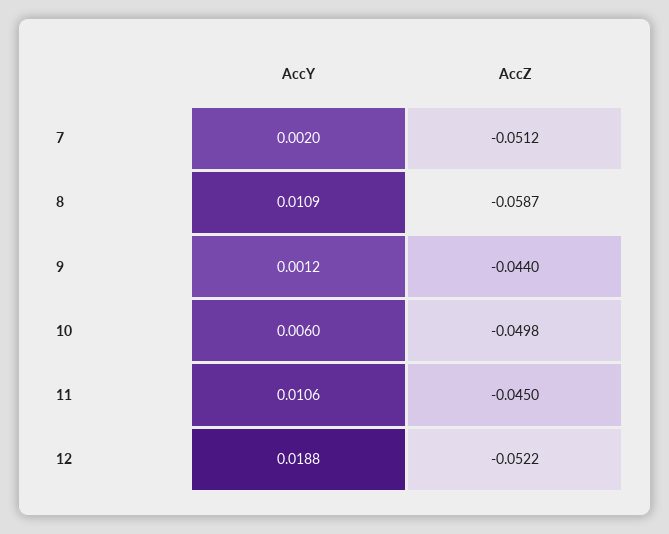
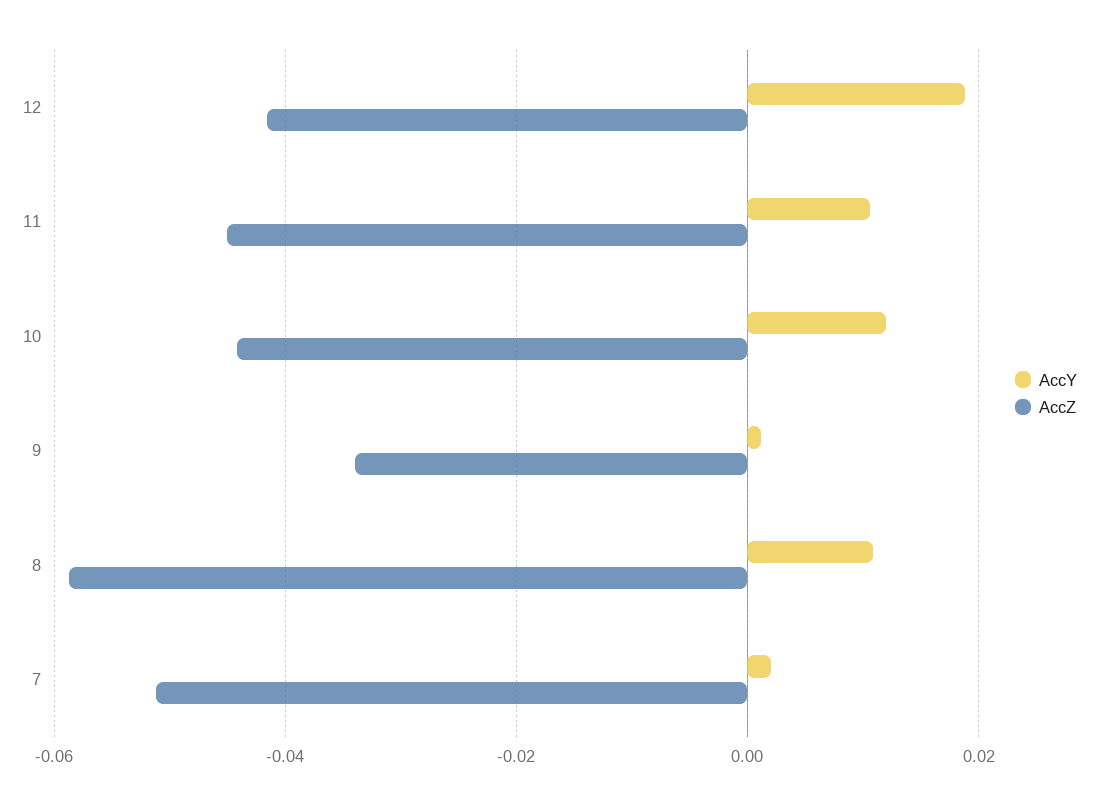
AccZ, 9: -0.044 -> -0.034
AccY, 10: 0.006 -> 0.012
AccZ, 10: -0.0498 -> -0.044
AccZ, 12: -0.0522 -> -0.042

